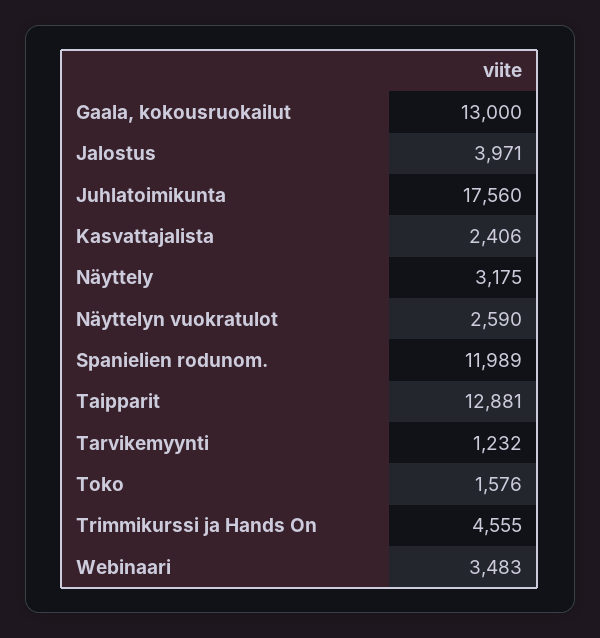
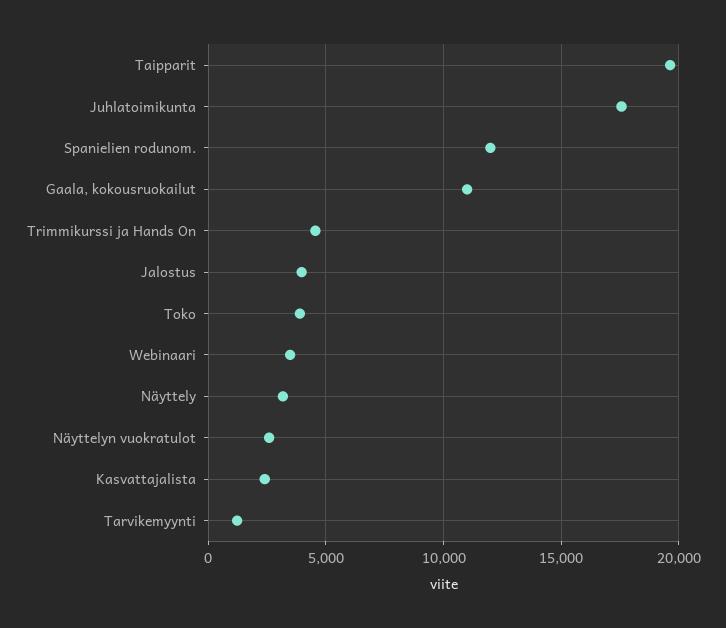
Gaala, kokousruokailut: 13000 -> 11000
Taipparit: 12881 -> 19500
Toko: 1576 -> 4000

